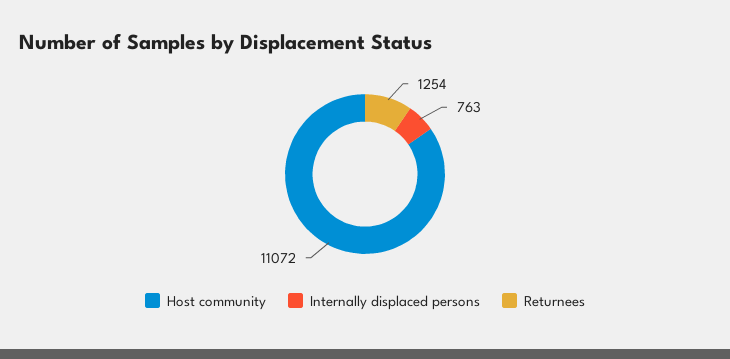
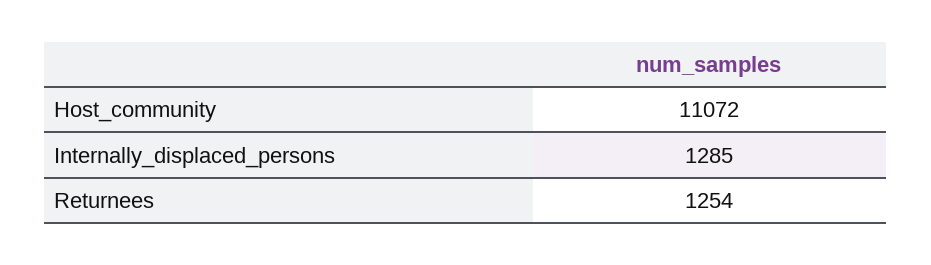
Internally displaced persons: 763 -> 1285

